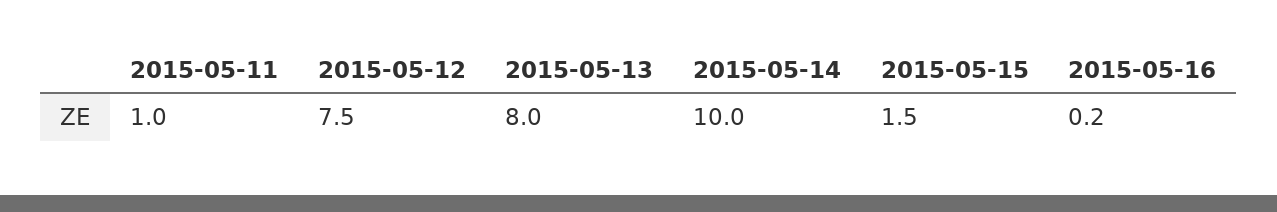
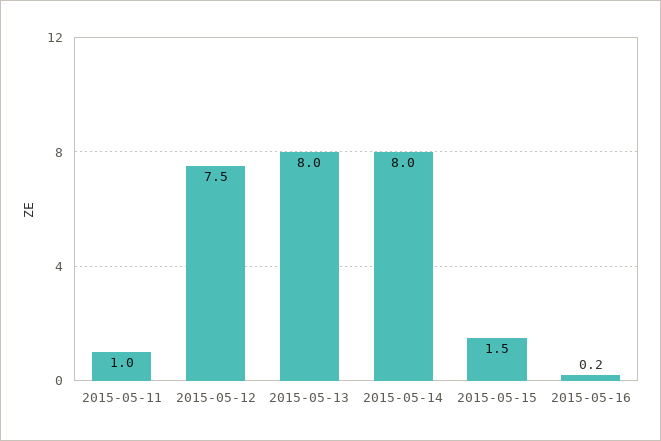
2015-05-14: 10 -> 8

